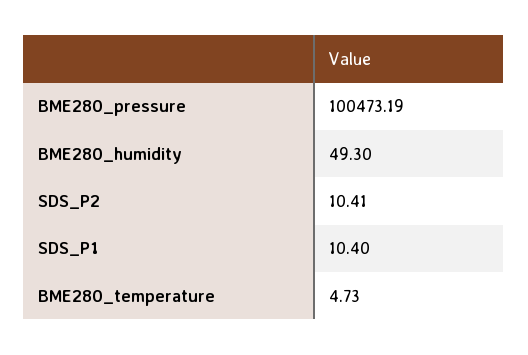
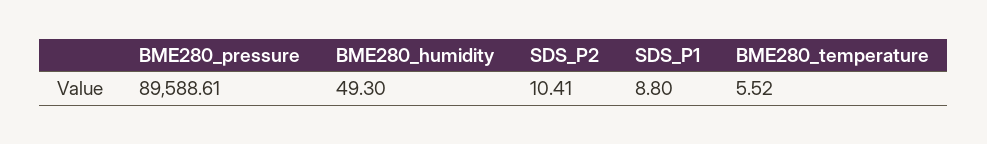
BME280_pressure: 100473.19 -> 89588.61
SDS_P1: 10.4 -> 8.8
BME280_temperature: 4.73 -> 5.52

